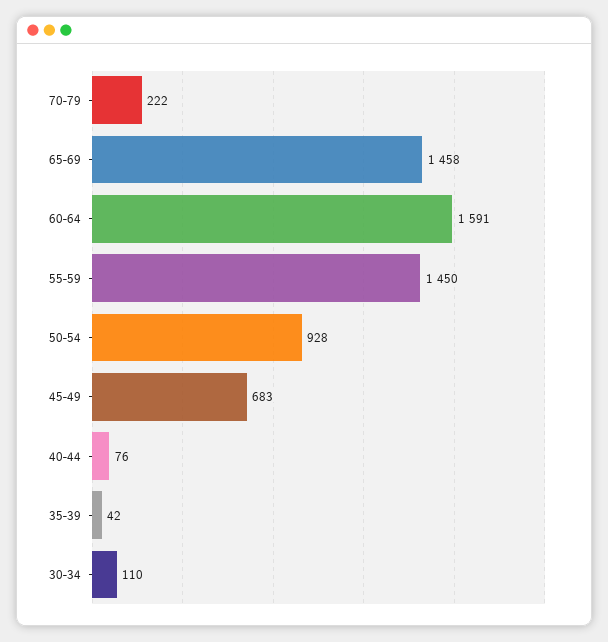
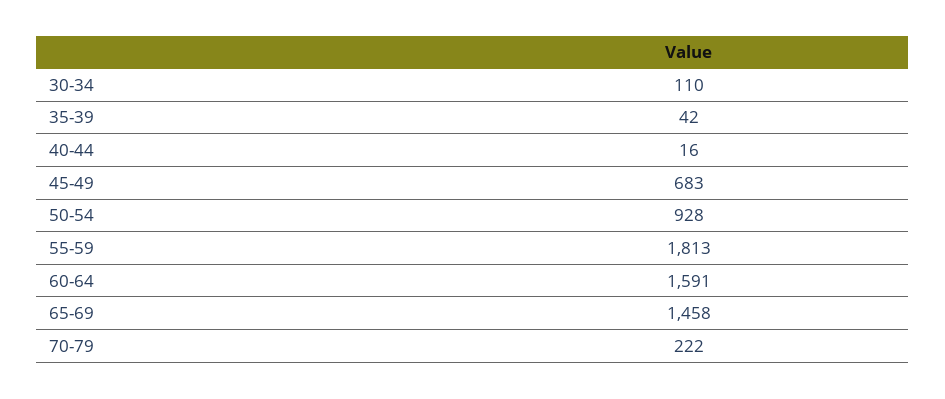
55-59: 1450 -> 1813
40-44: 76 -> 16

